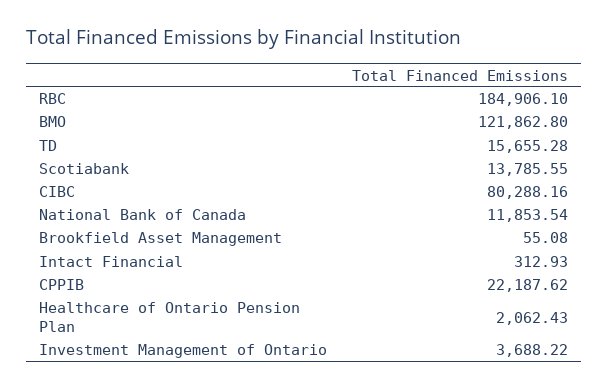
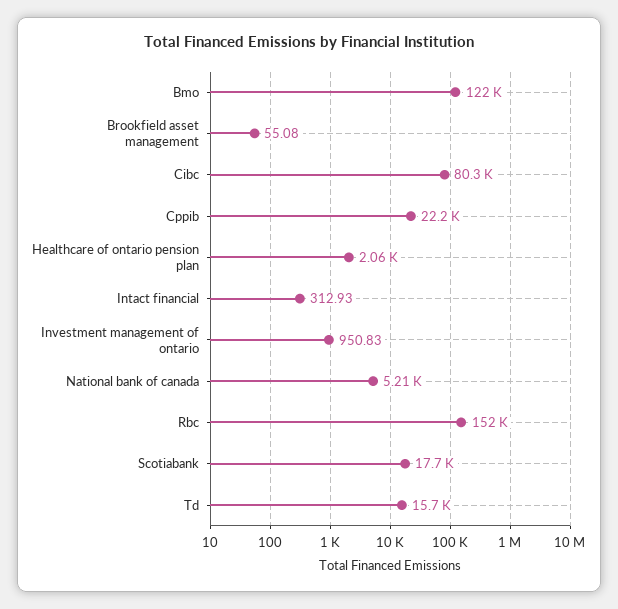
RBC: 184906.1 -> 152000
Scotiabank: 13785.55 -> 17700
National Bank of Canada: 11853.54 -> 5210
Investment Management of Ontario: 3688.22 -> 950.83

